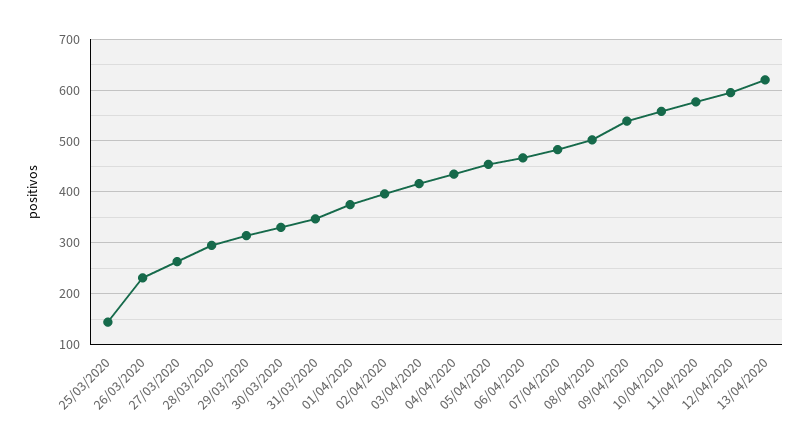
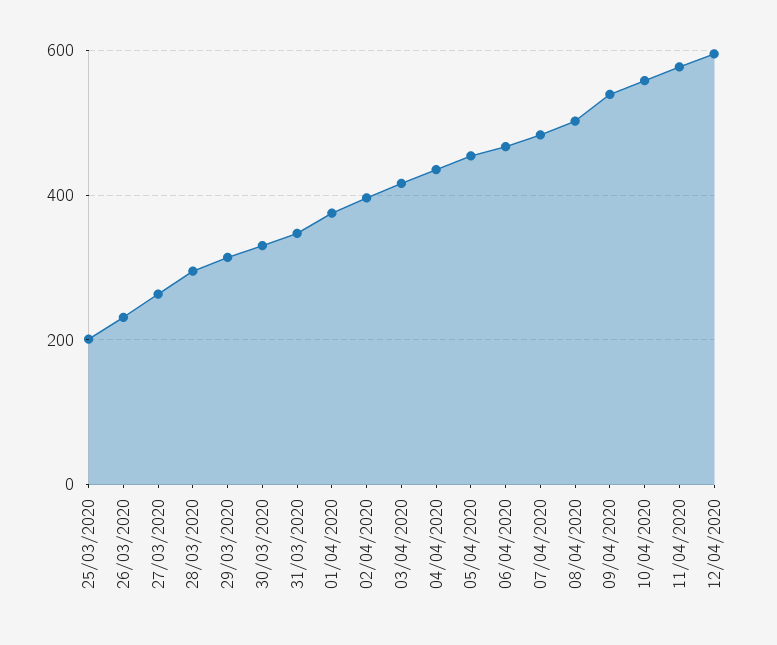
25/03/2020: 140 -> 200
13/04/2020: 620 -> none

